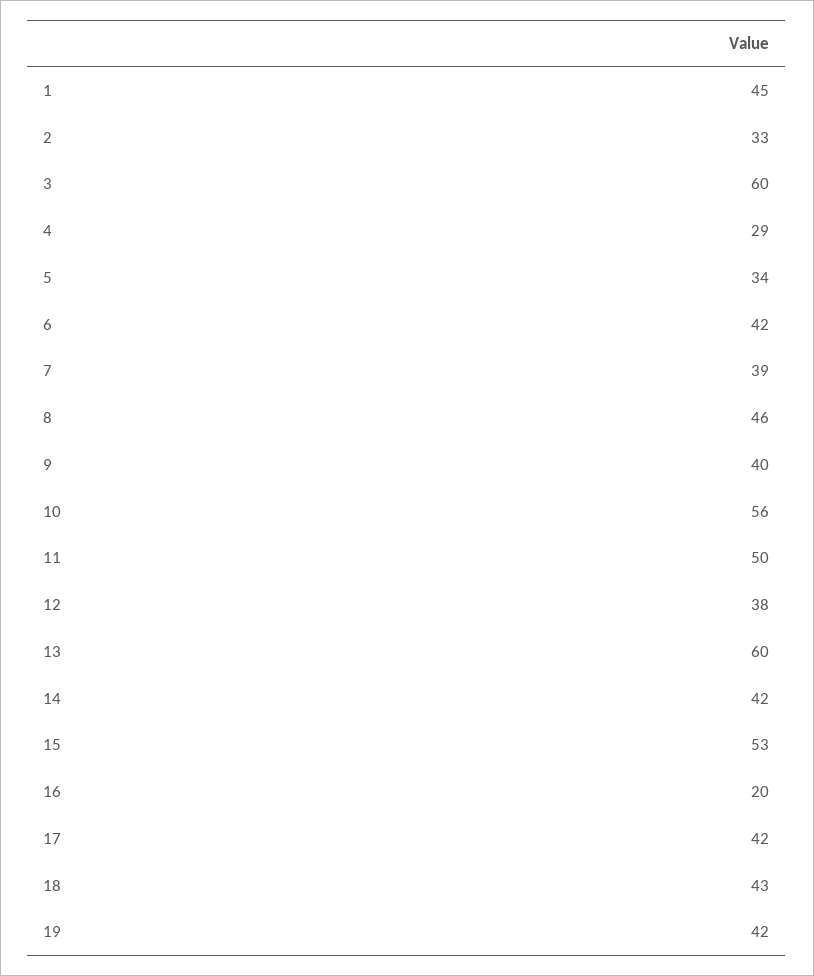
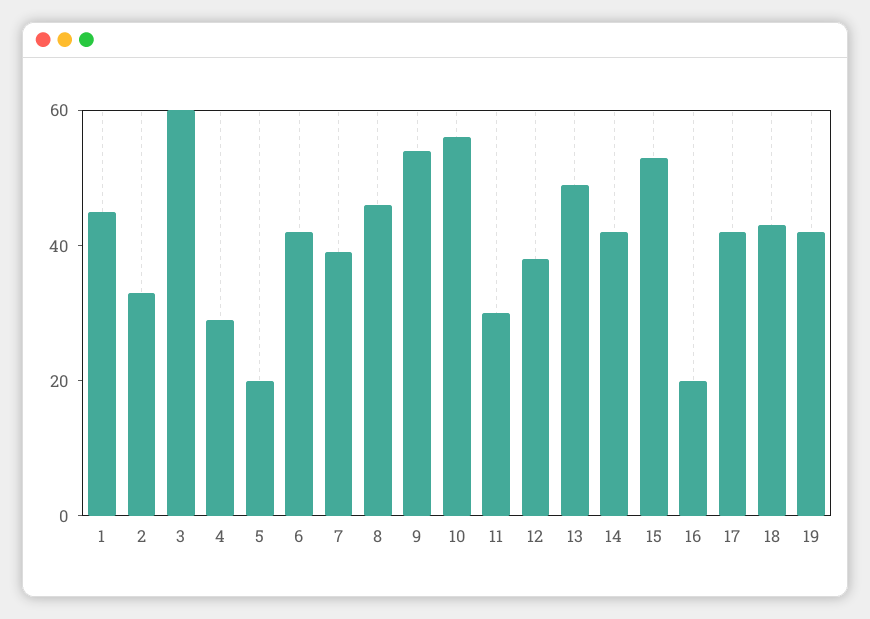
5: 34 -> 20
9: 40 -> 55
11: 50 -> 30
13: 60 -> 50

